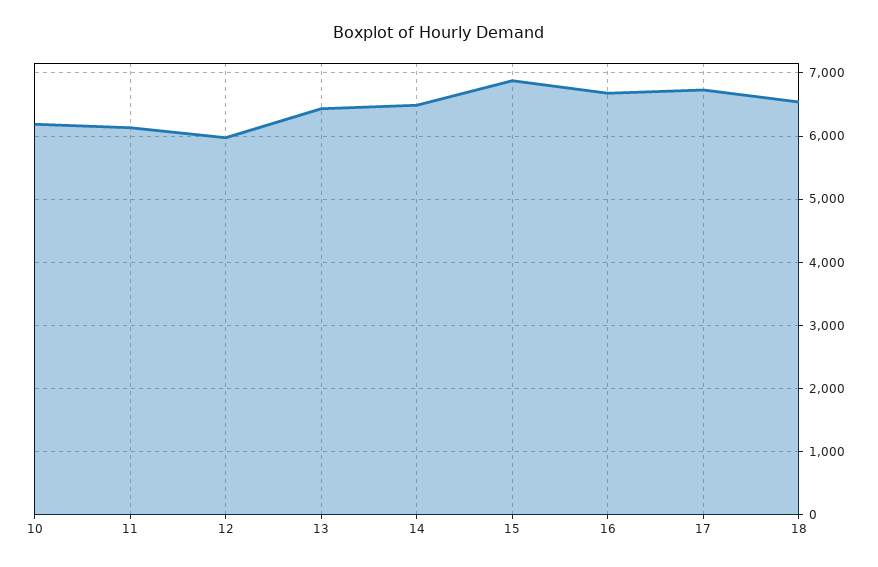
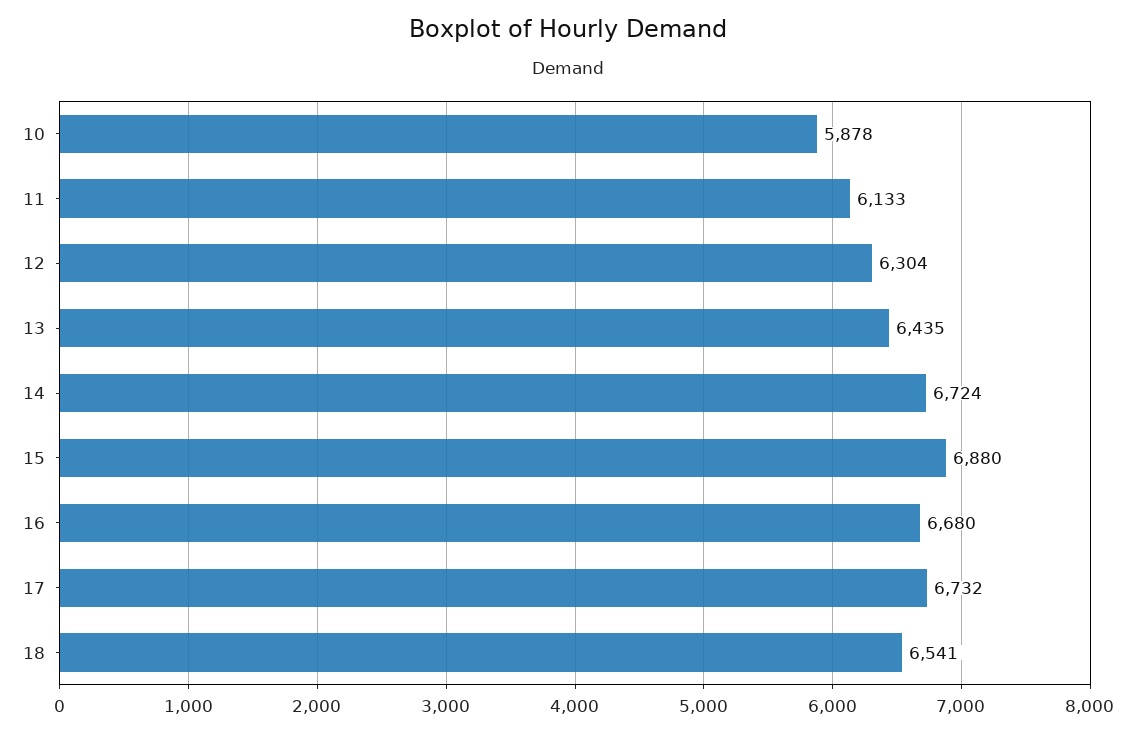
10: 6200 -> 5878
12: 6000 -> 6304
14: 6500 -> 6724

